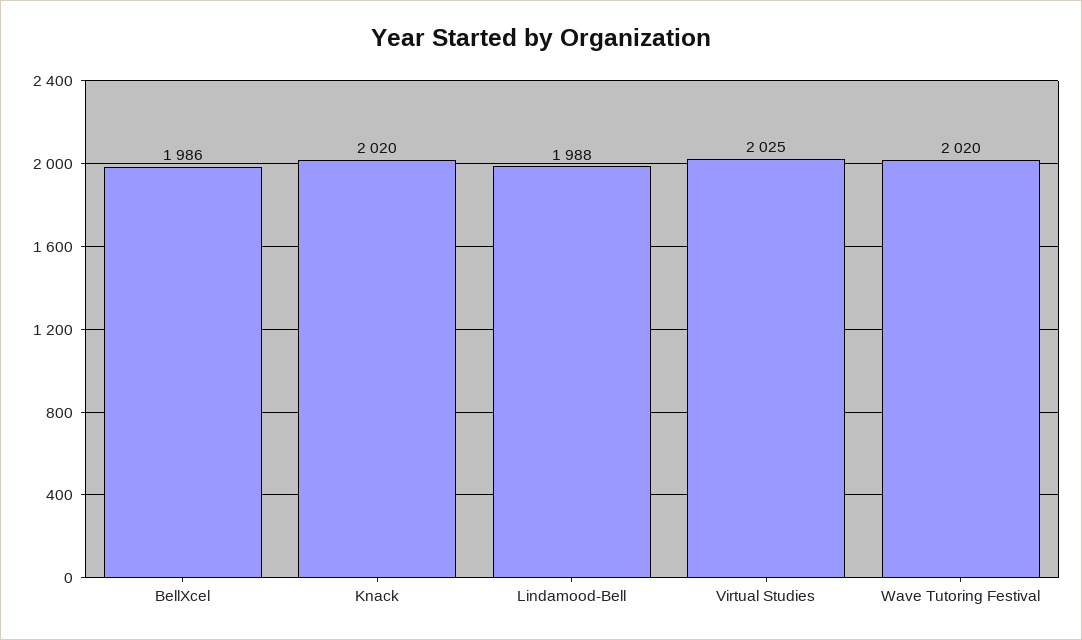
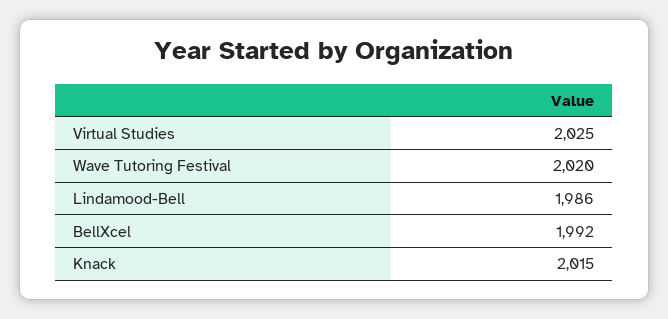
BellXcel: 1986 -> 1992
Knack: 2020 -> 2015
Lindamood-Bell: 1988 -> 1986

